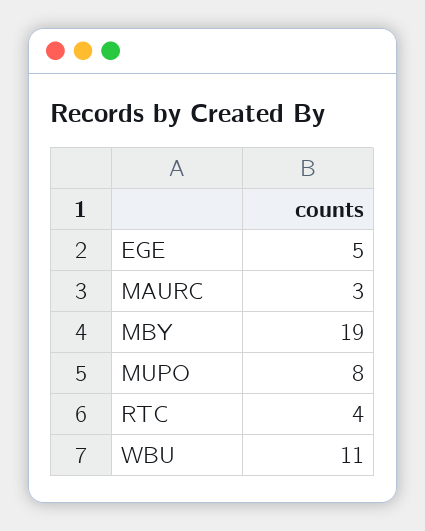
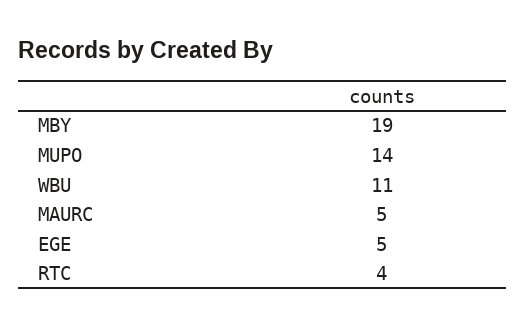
MAURC: 3 -> 5
MUPO: 8 -> 14

